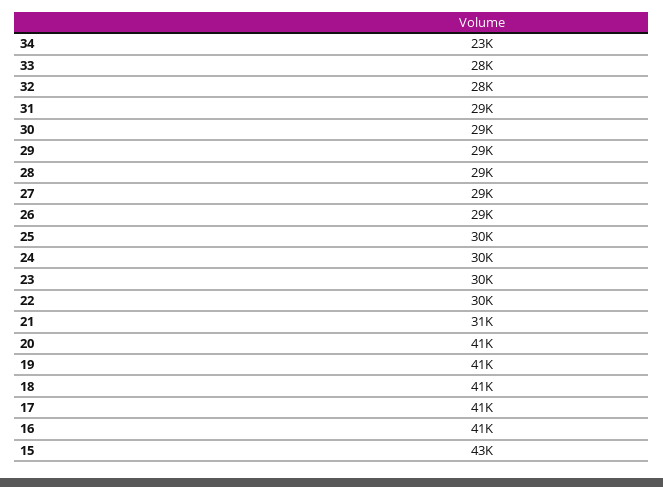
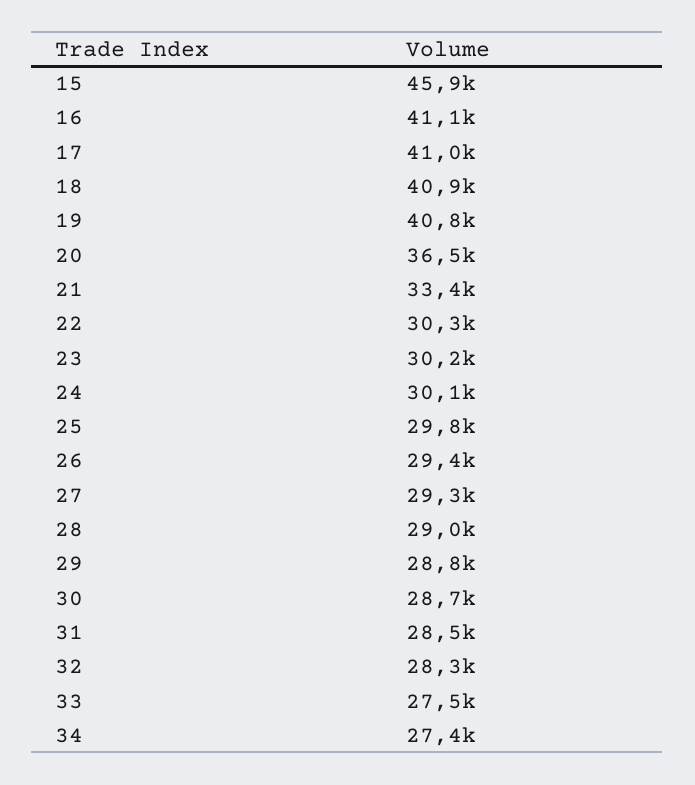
34: 23000 -> 27400
21: 31000 -> 33400
20: 41000 -> 36500
15: 43000 -> 45900

